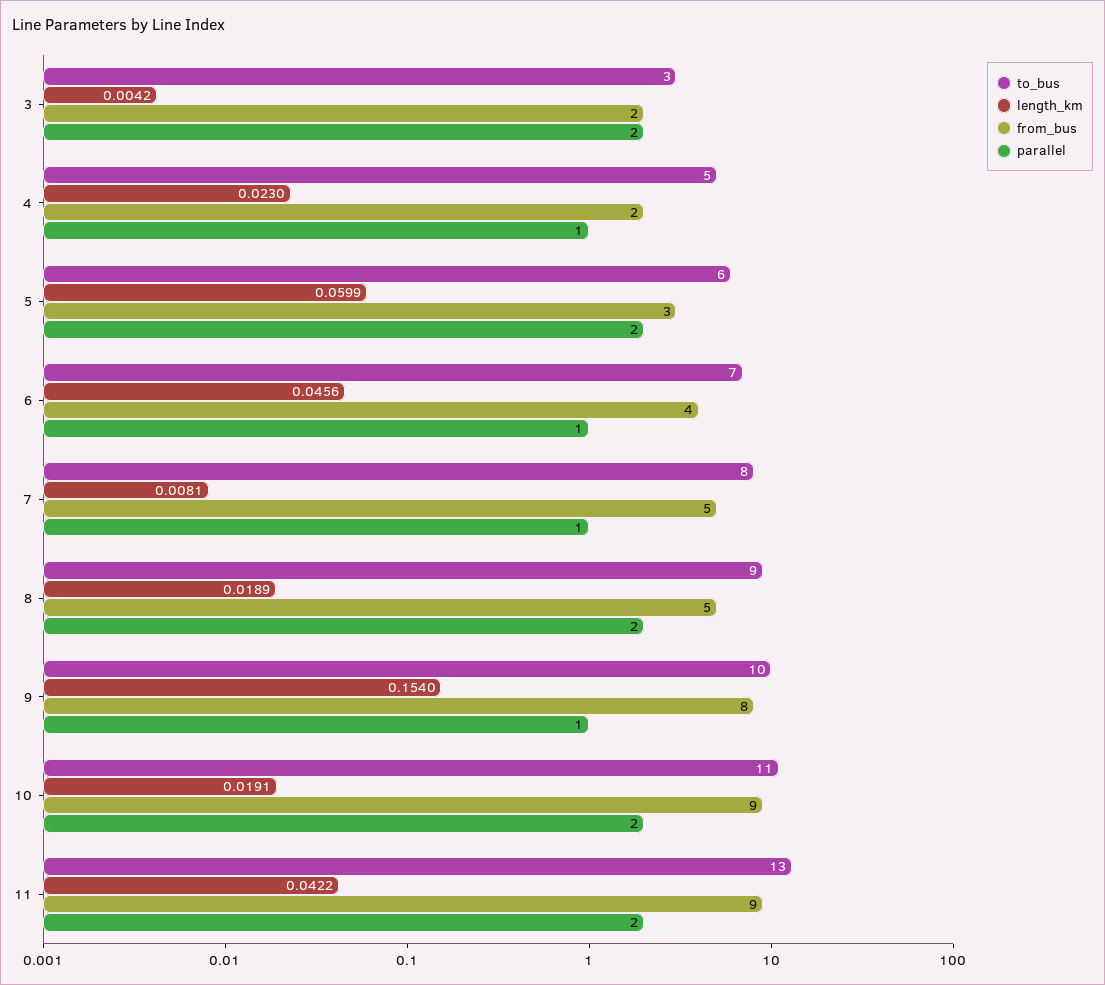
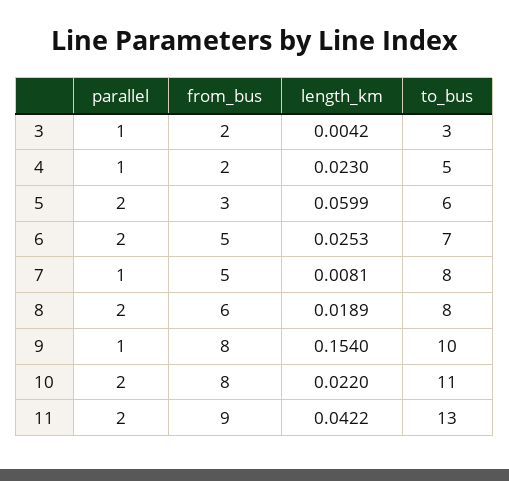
parallel, 3: 2 -> 1
length_km, 6: 0.0456 -> 0.0253
from_bus, 6: 4 -> 5
parallel, 6: 1 -> 2
to_bus, 8: 9 -> 8
from_bus, 8: 5 -> 6
length_km, 10: 0.0191 -> 0.022
from_bus, 10: 9 -> 8

